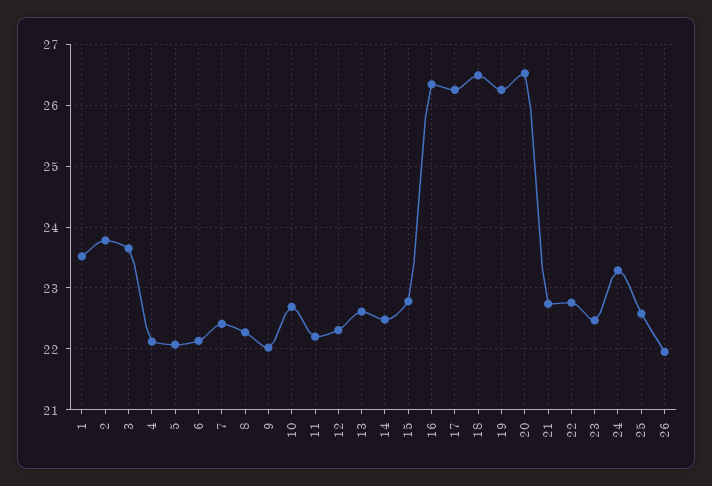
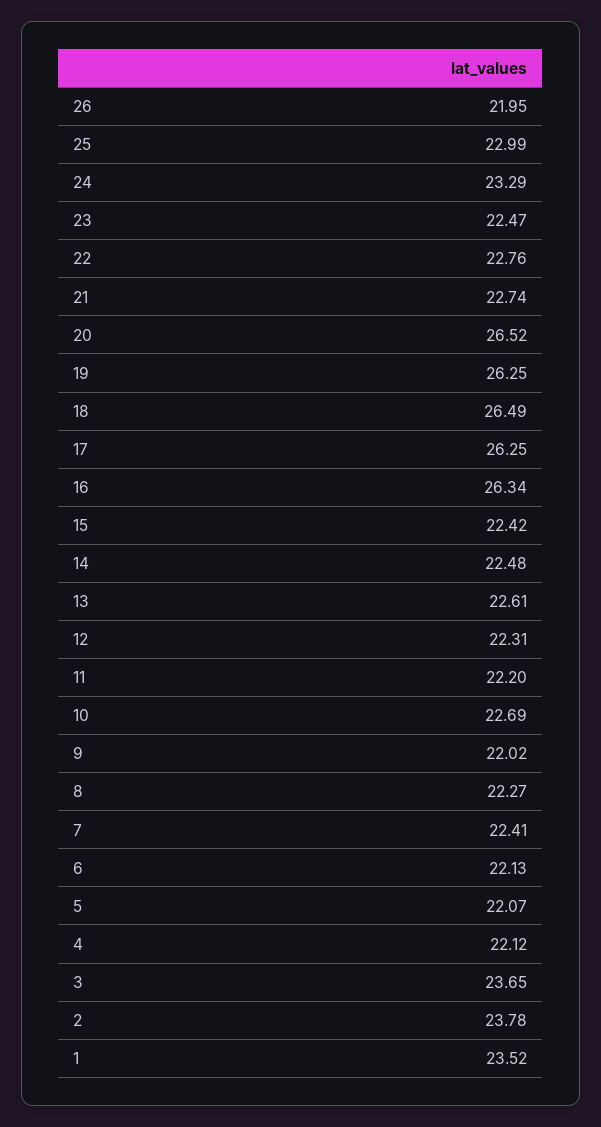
15: 22.8 -> 22.42
25: 22.6 -> 22.99

